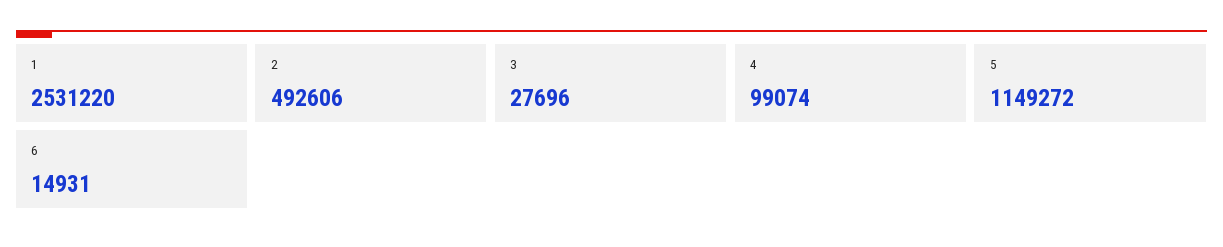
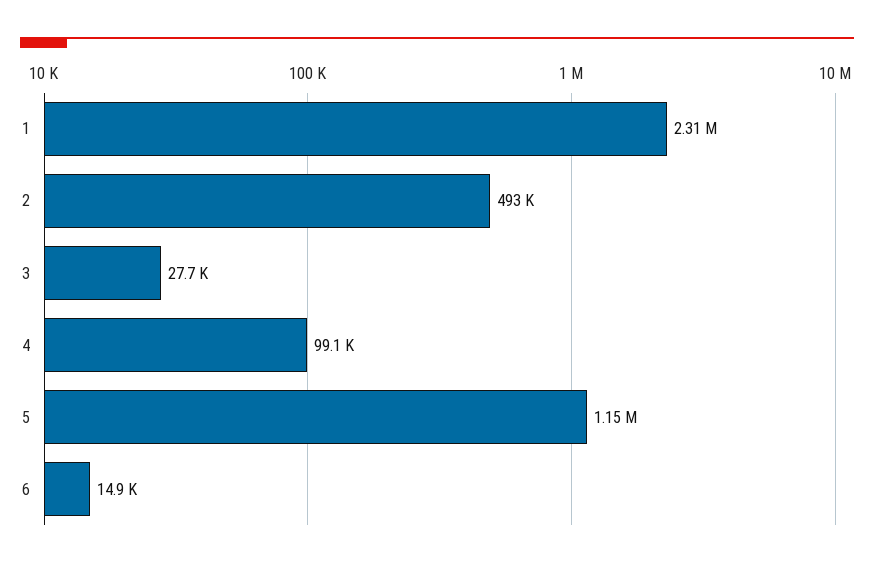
1: 2531220 -> 2310000

